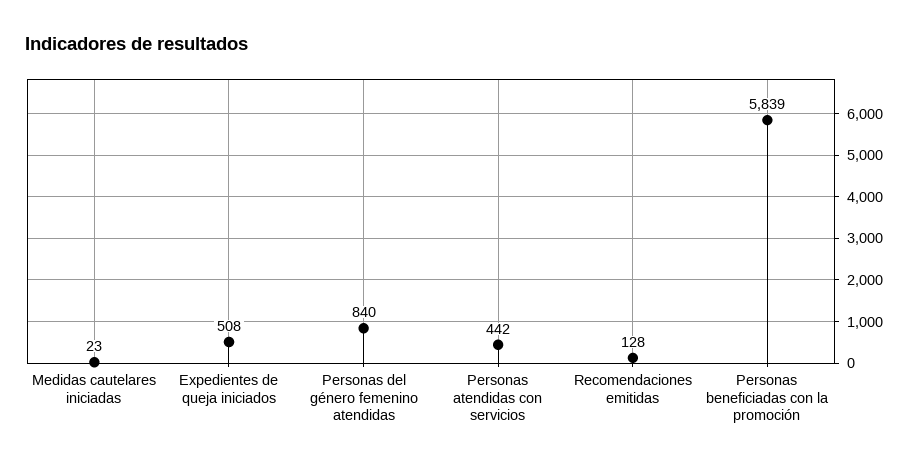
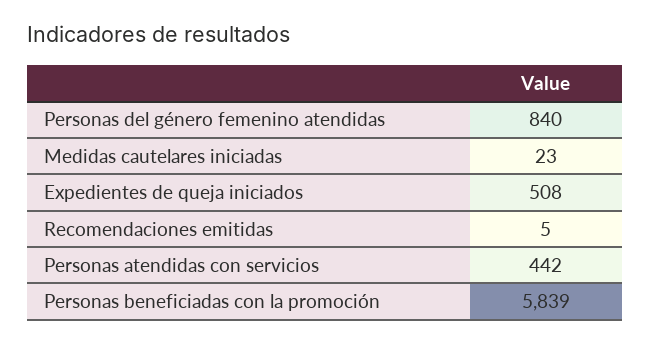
Recomendaciones emitidas: 128 -> 5

